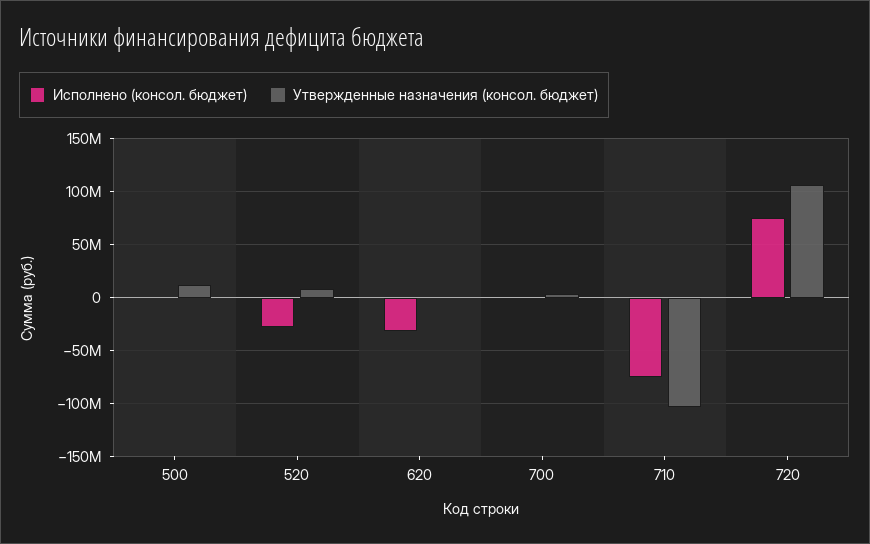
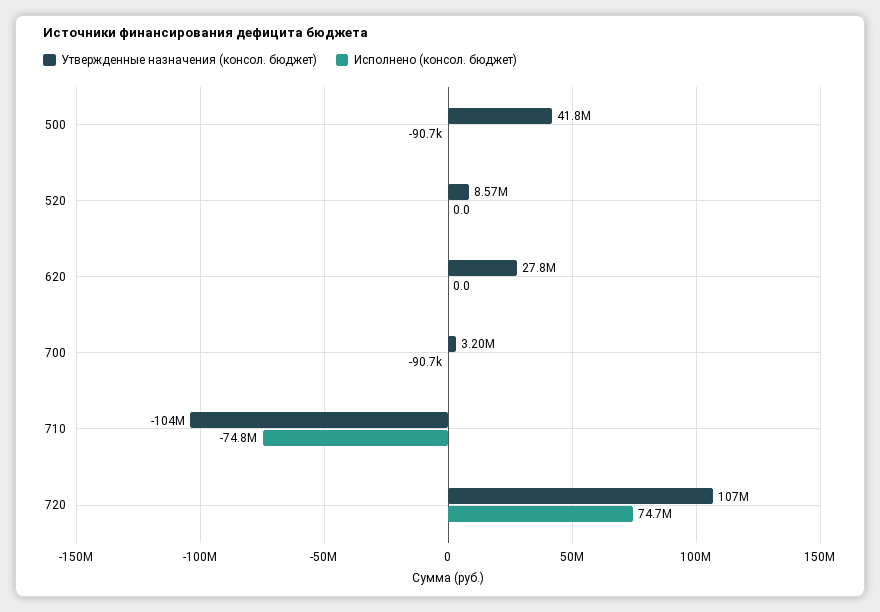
Утвержденные назначения (консол. бюджет), 500: 10000000 -> 41800000
Исполнено (консол. бюджет), 520: -30000000 -> 0
Исполнено (консол. бюджет), 620: -30000000 -> 0
Утвержденные назначения (консол. бюджет), 620: 0 -> 27800000

